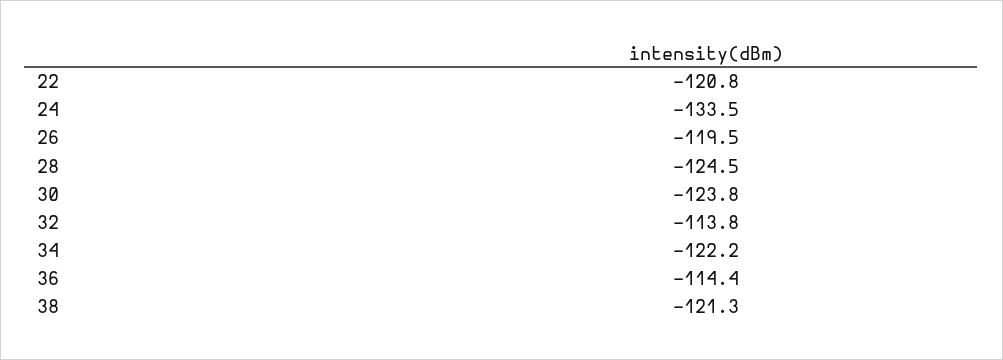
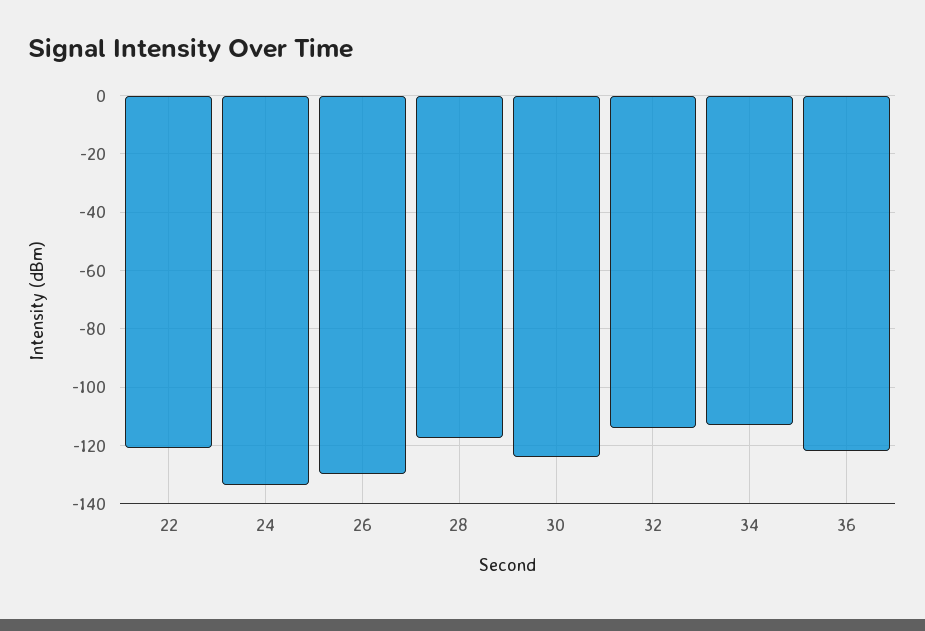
26: -119.5 -> -130
28: -124.5 -> -117.5
34: -122.2 -> -112.5
36: -114.4 -> -122.5
38: -121.3 -> none

